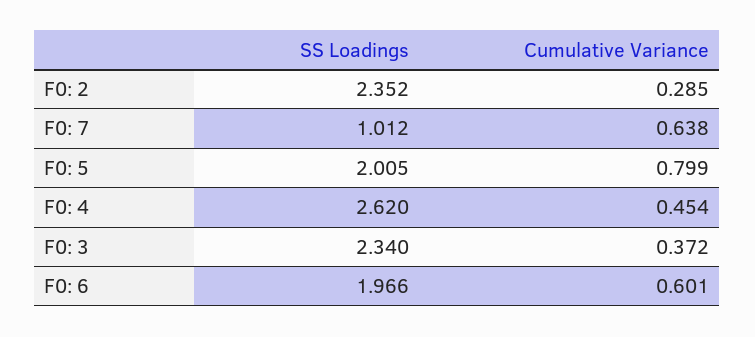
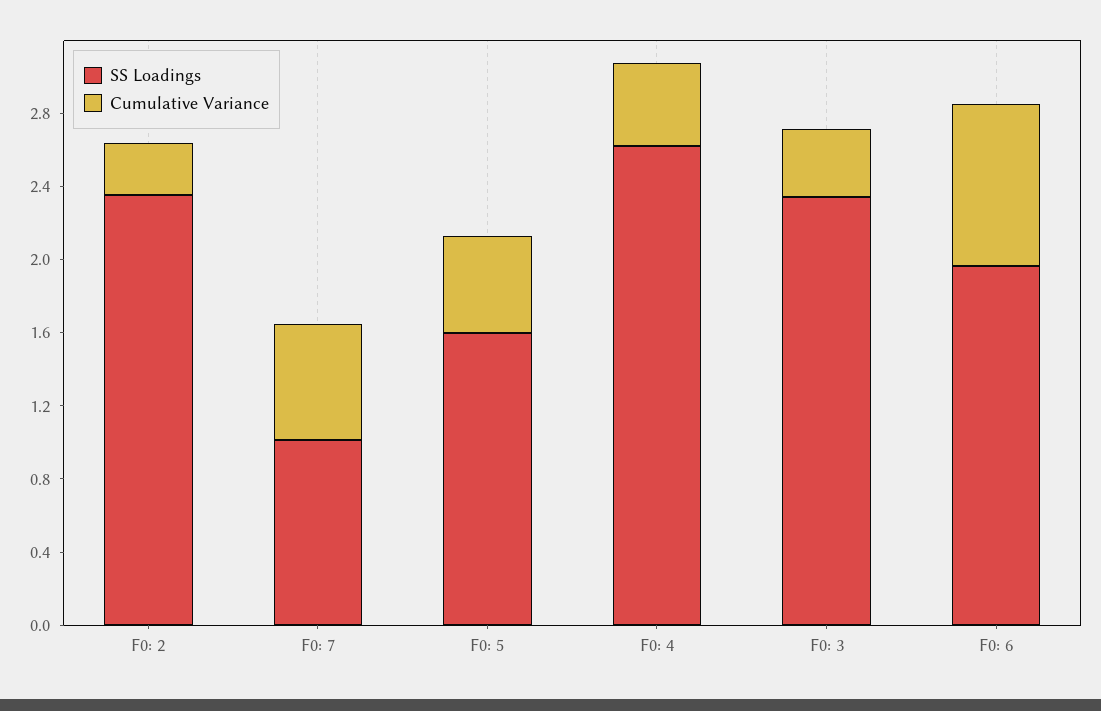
SS Loadings, F0: 5: 2.005 -> 1.6
Cumulative Variance, F0: 5: 0.799 -> 0.5
Cumulative Variance, F0: 6: 0.601 -> 0.9

